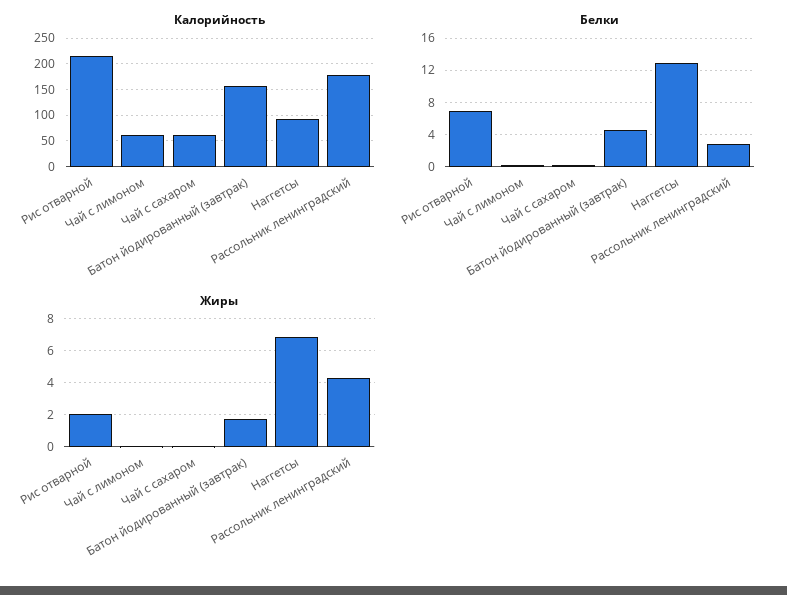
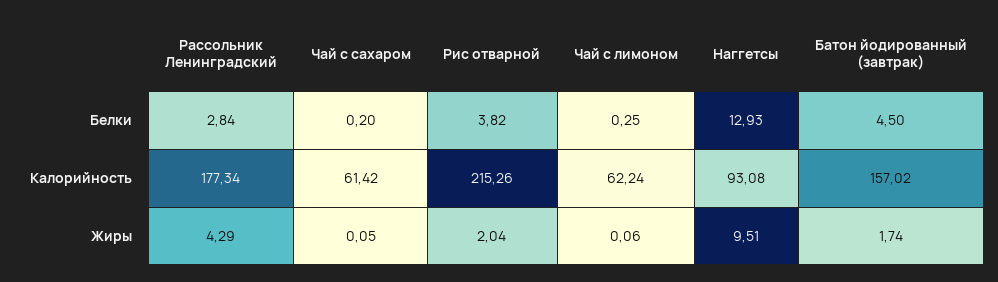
Белки, Рис отварной: 7 -> 3.82
Жиры, Наггетсы: 7 -> 9.51

